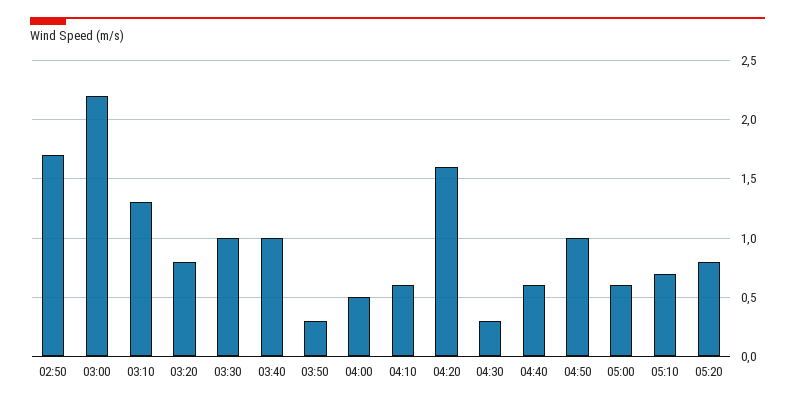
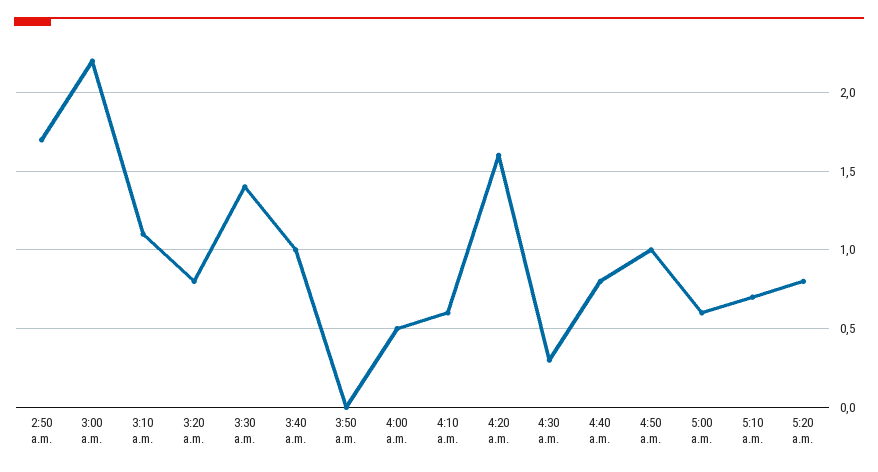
03:10: 1.3 -> 1.1
03:30: 1 -> 1.4
03:50: 0.3 -> 0
04:40: 0.6 -> 0.8

